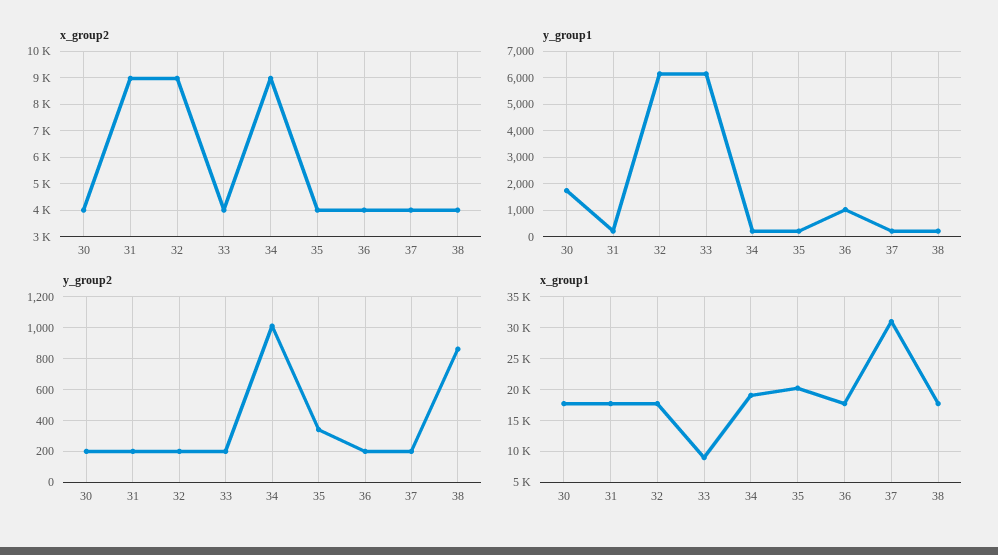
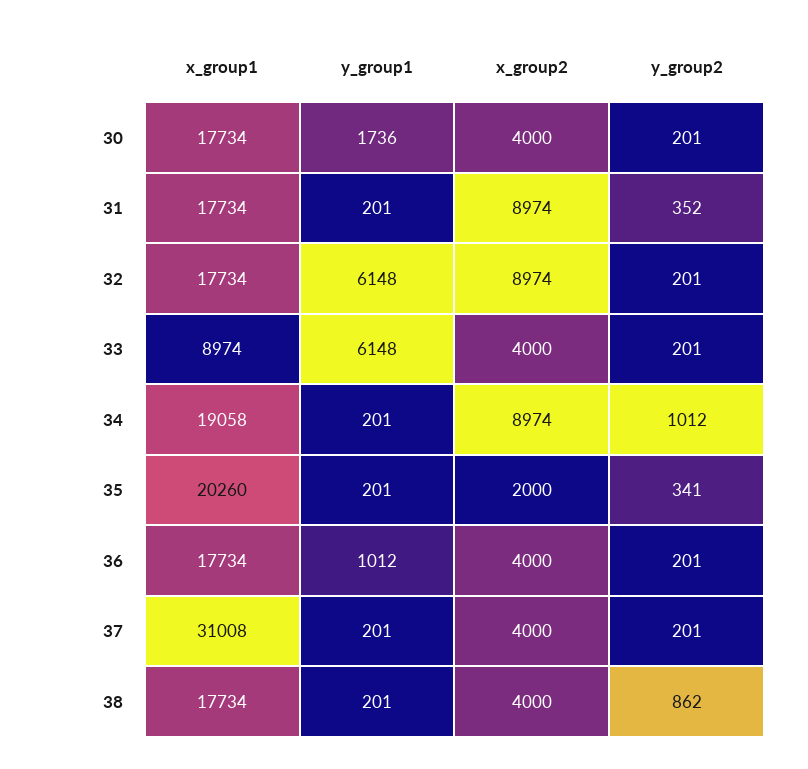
x_group2, 35: 4000 -> 2000
y_group2, 31: 200 -> 352

